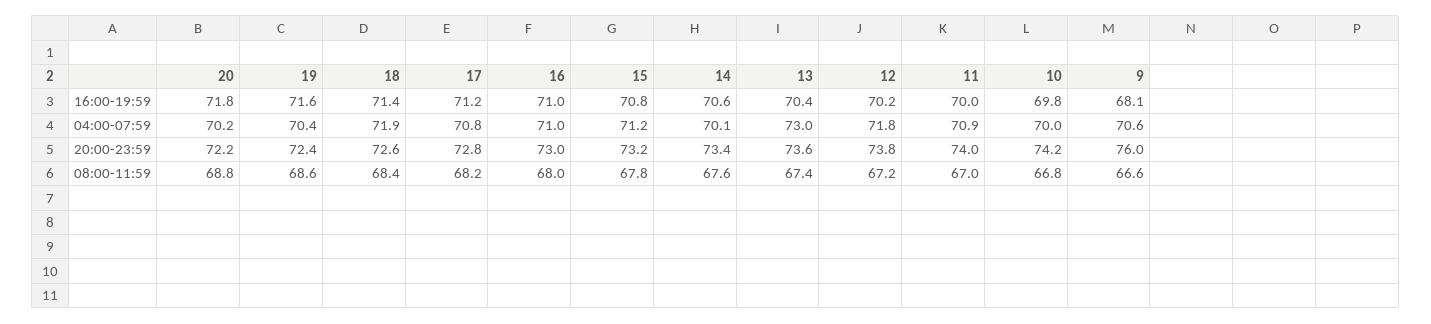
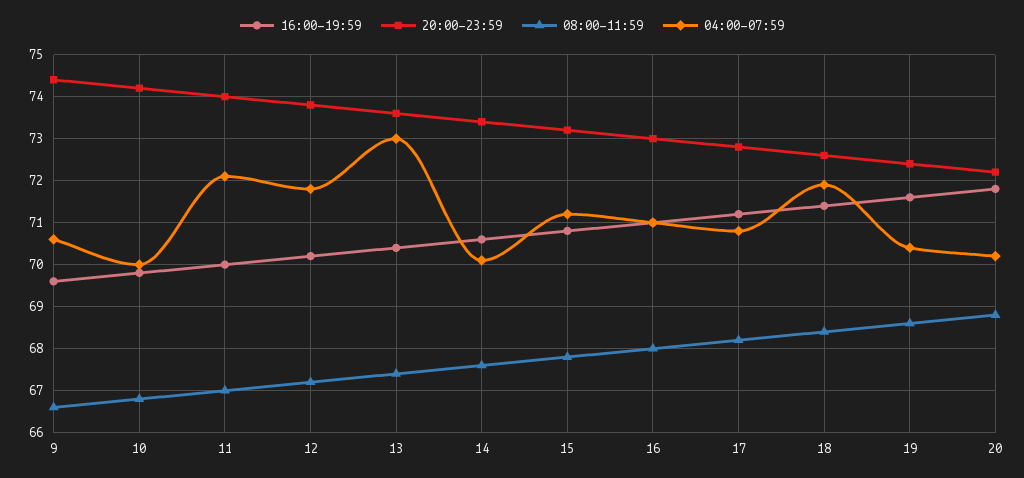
16:00-19:59, 9: 68.1 -> 69.5
04:00-07:59, 11: 70.9 -> 72
20:00-23:59, 9: 76 -> 74.5

